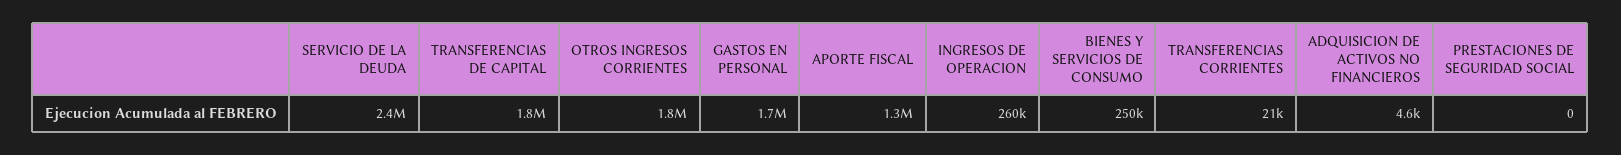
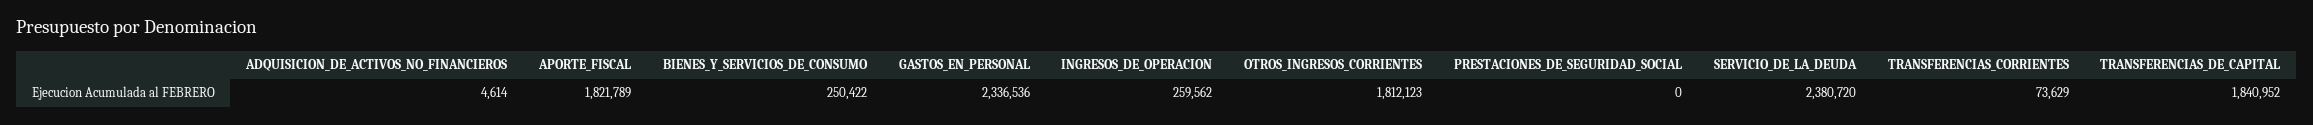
GASTOS EN PERSONAL: 1700000 -> 2336536
APORTE FISCAL: 1300000 -> 1821789
TRANSFERENCIAS CORRIENTES: 21000 -> 73629

